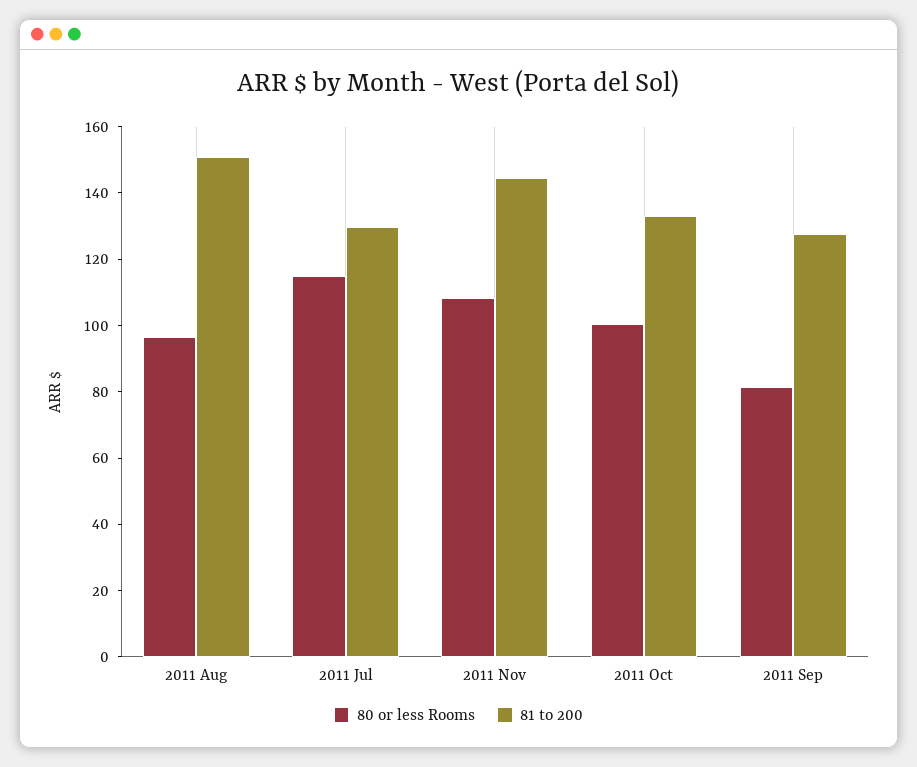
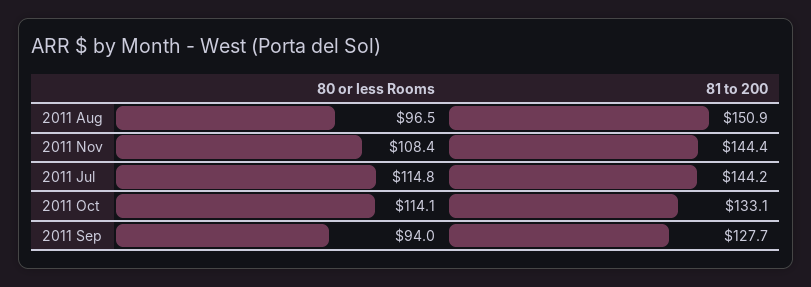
81 to 200, 2011 Jul: 130 -> 144.2
80 or less Rooms, 2011 Oct: 100 -> 114.1
80 or less Rooms, 2011 Sep: 80 -> 94

